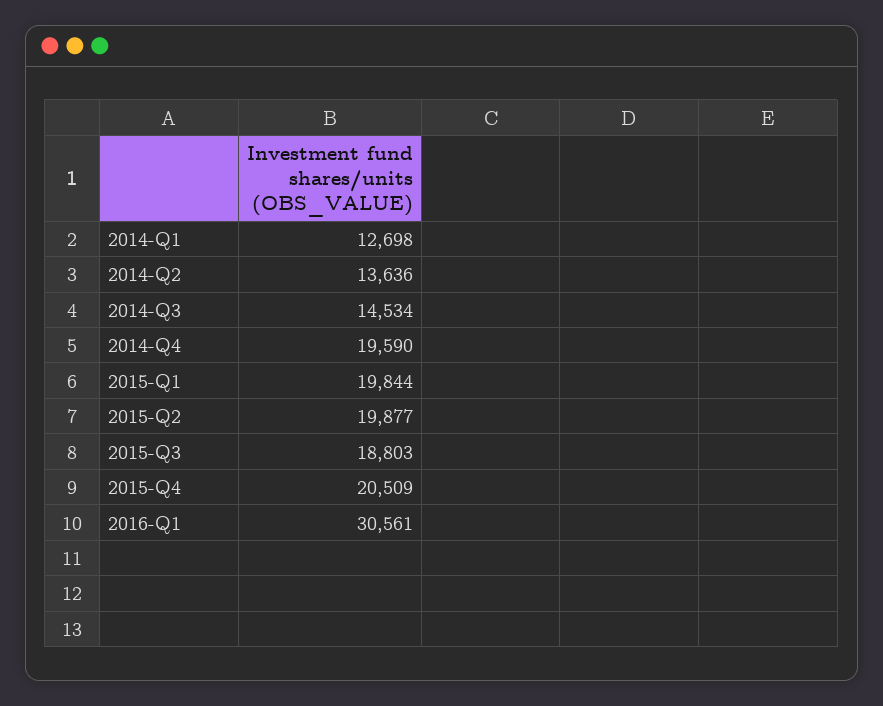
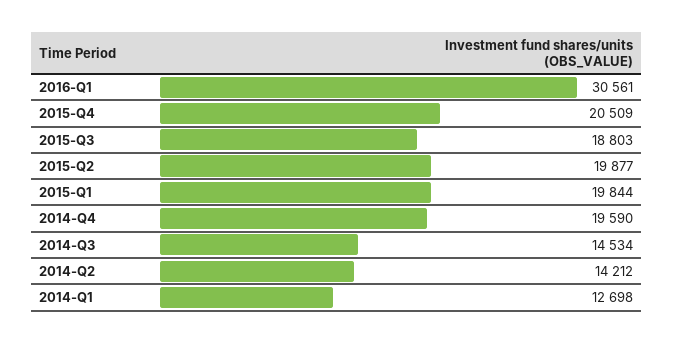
2014-Q2: 13636 -> 14212

